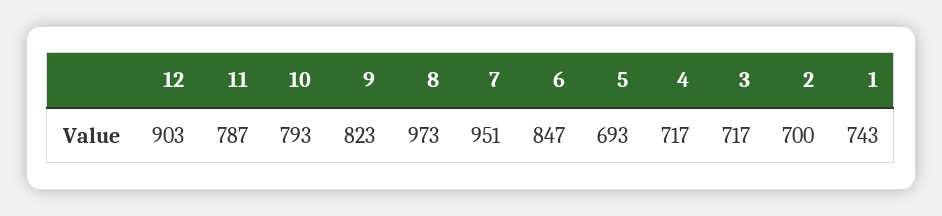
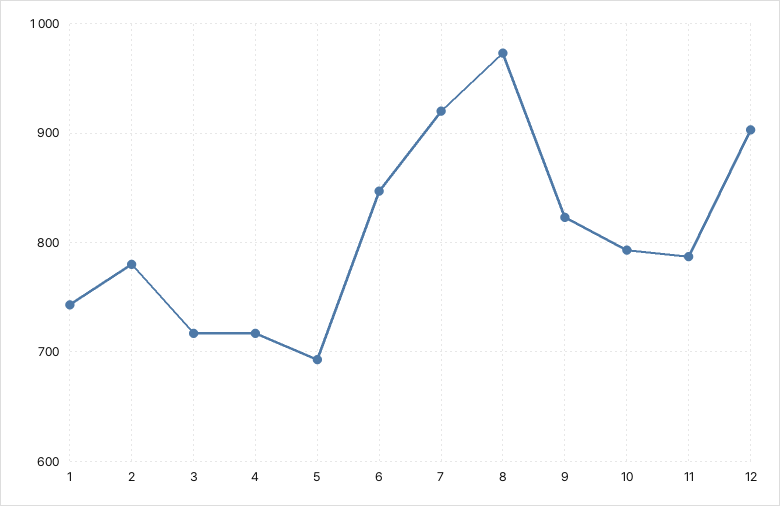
7: 951 -> 920
2: 700 -> 780

